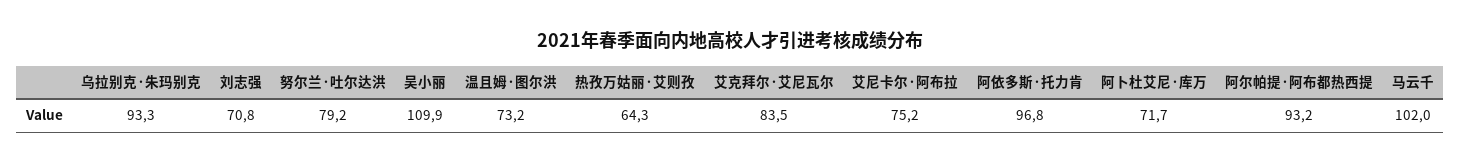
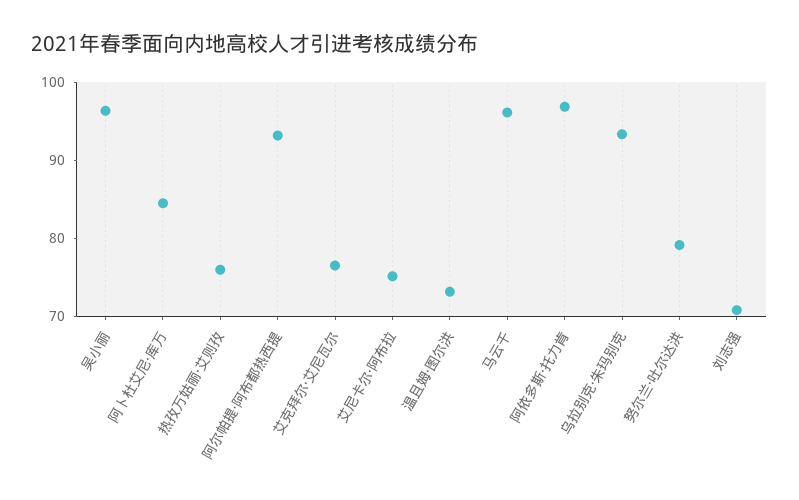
吴小丽: 109.9 -> 96
热孜万姑丽·艾则孜: 64.3 -> 76
艾克拜尔·艾尼瓦尔: 83.5 -> 76
阿卜杜艾尼·库万: 71.7 -> 84
马云千: 102 -> 96

